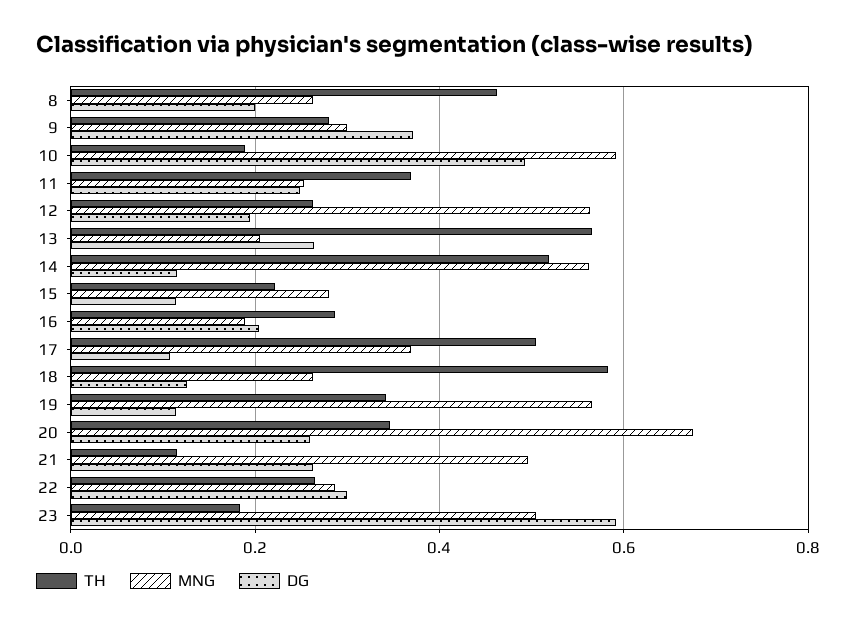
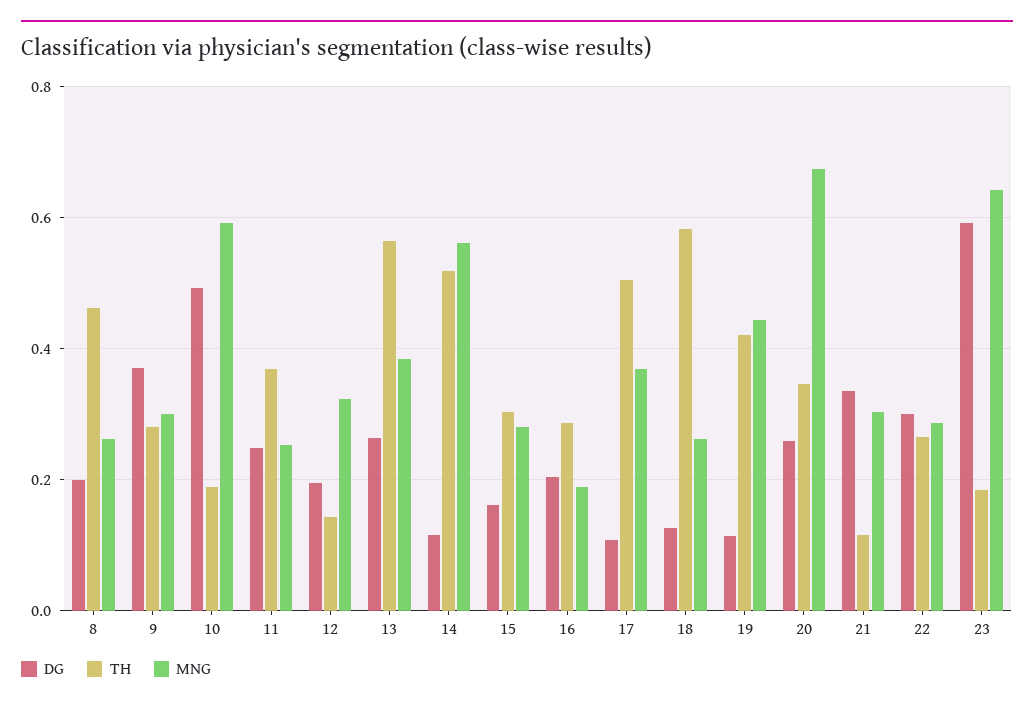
TH, 12: 0.26 -> 0.14
MNG, 12: 0.56 -> 0.32
MNG, 13: 0.2 -> 0.38
TH, 15: 0.22 -> 0.3
DG, 15: 0.12 -> 0.16
TH, 19: 0.34 -> 0.42
MNG, 19: 0.56 -> 0.44
MNG, 21: 0.5 -> 0.3
DG, 21: 0.26 -> 0.34
MNG, 23: 0.5 -> 0.64

